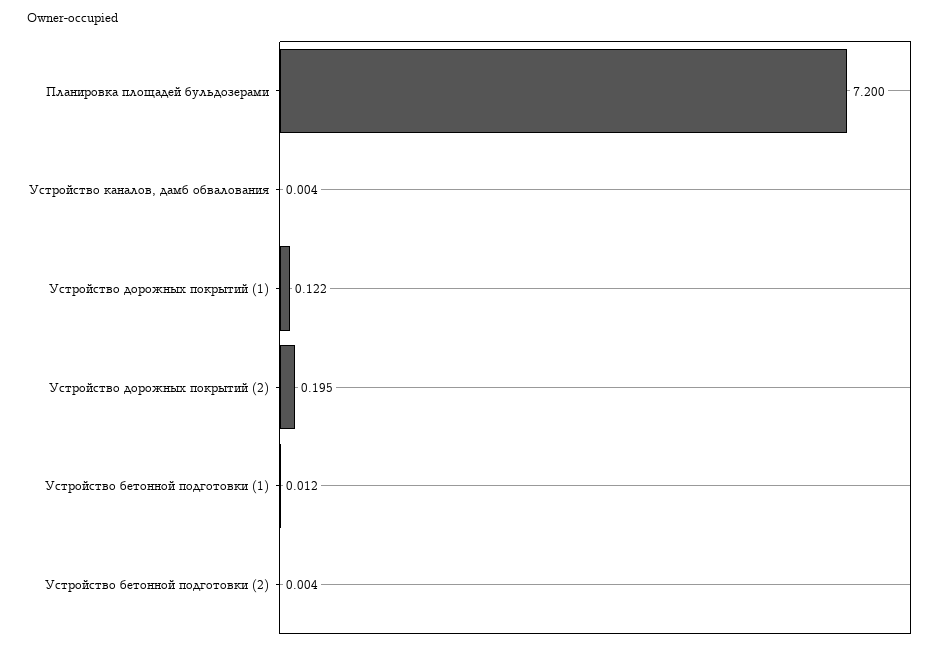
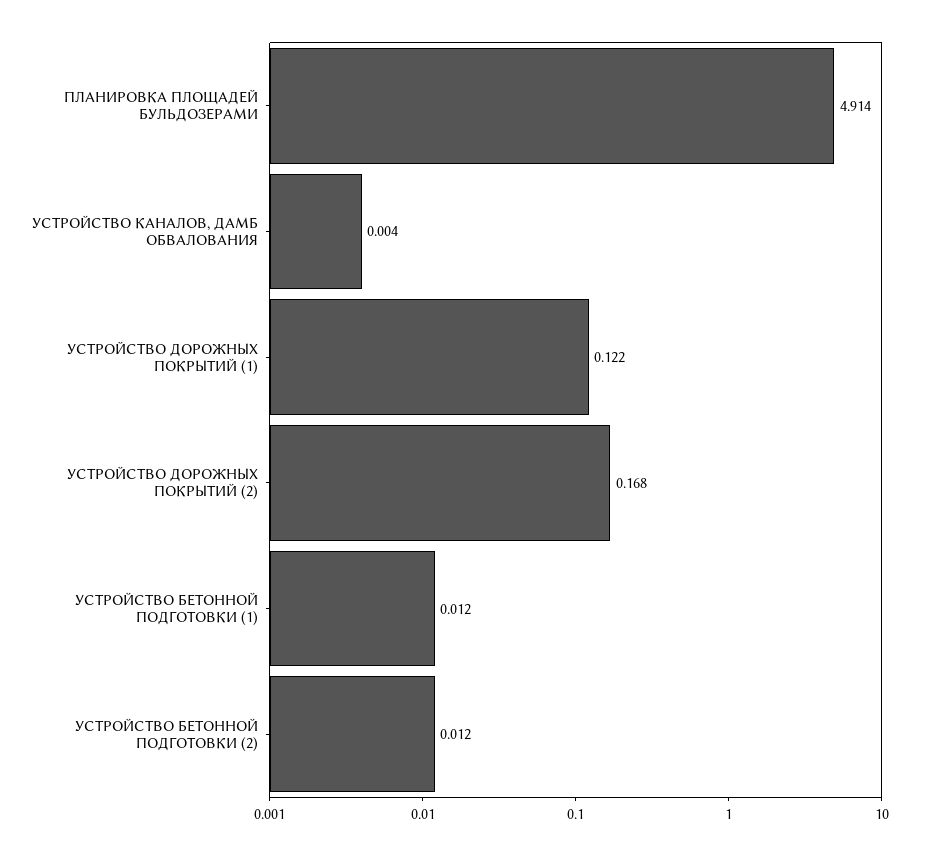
Планировка площадей бульдозерами: 7.2 -> 4.914
Устройство дорожных покрытий (2): 0.195 -> 0.168
Устройство бетонной подготовки (2): 0.004 -> 0.012

